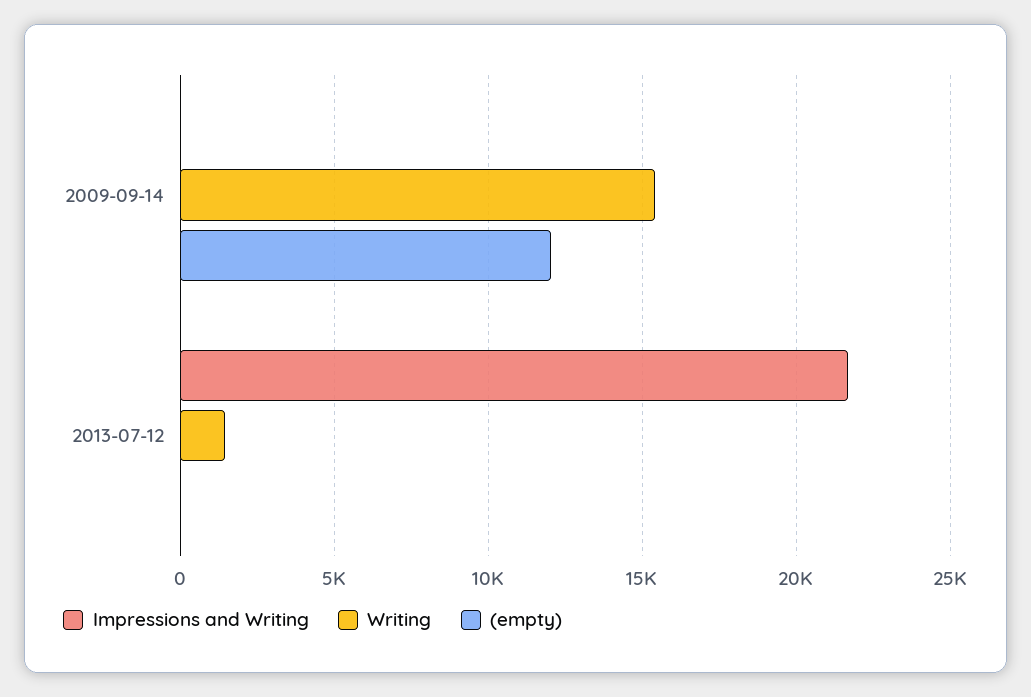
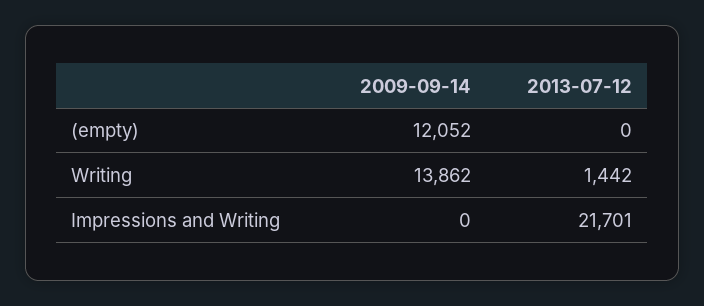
Writing, 2009-09-14: 15500 -> 13862

